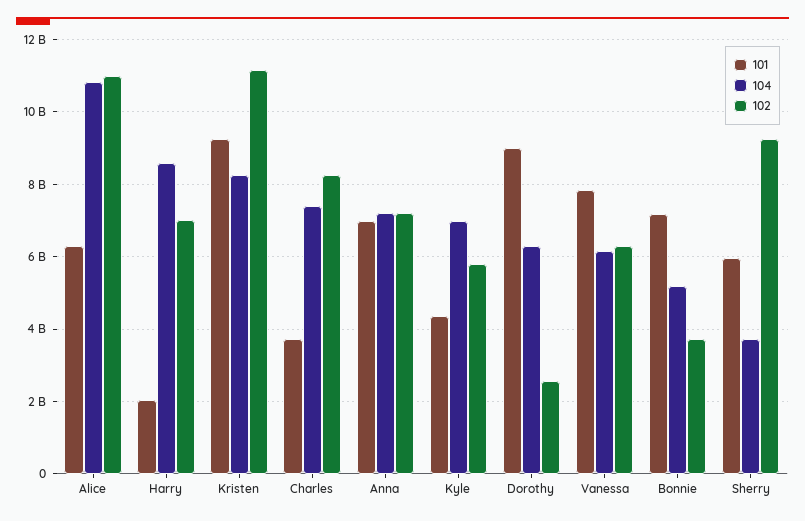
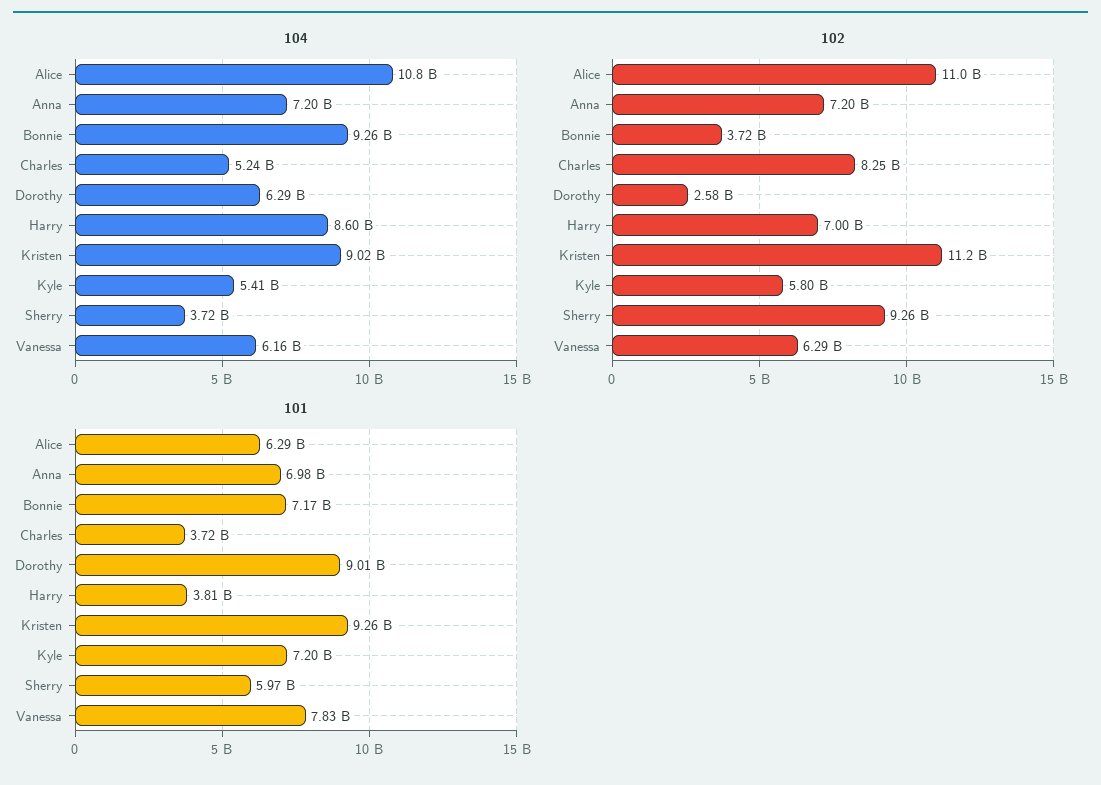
101, Harry: 2000000000 -> 3810000000
104, Kristen: 8200000000 -> 9020000000
104, Charles: 7400000000 -> 5240000000
101, Kyle: 4400000000 -> 7200000000
104, Kyle: 7000000000 -> 5410000000
104, Bonnie: 5200000000 -> 9260000000

